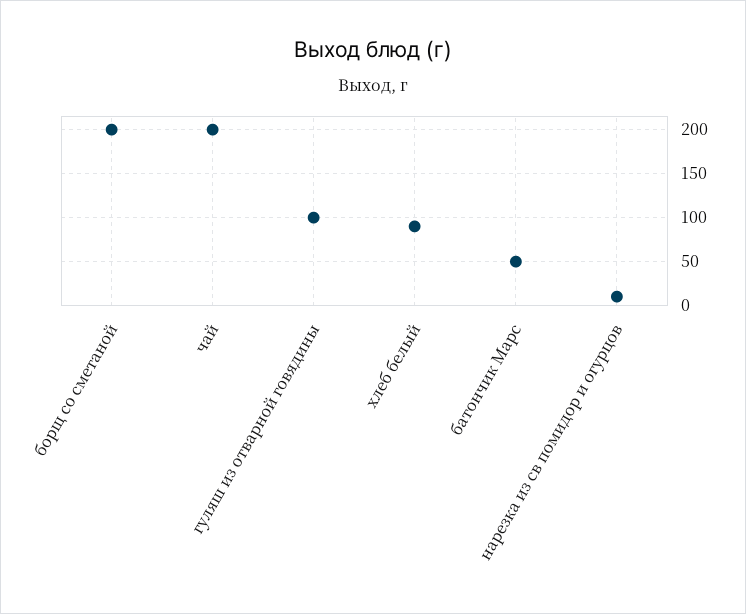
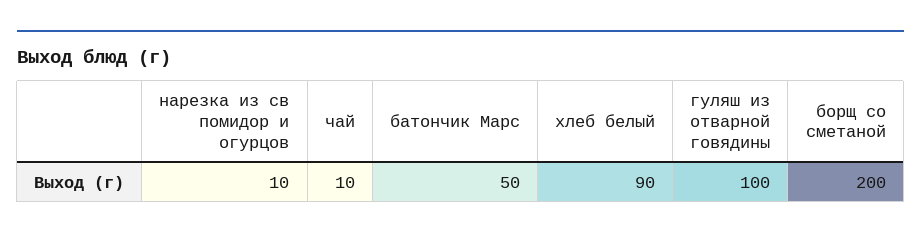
чай: 200 -> 10

